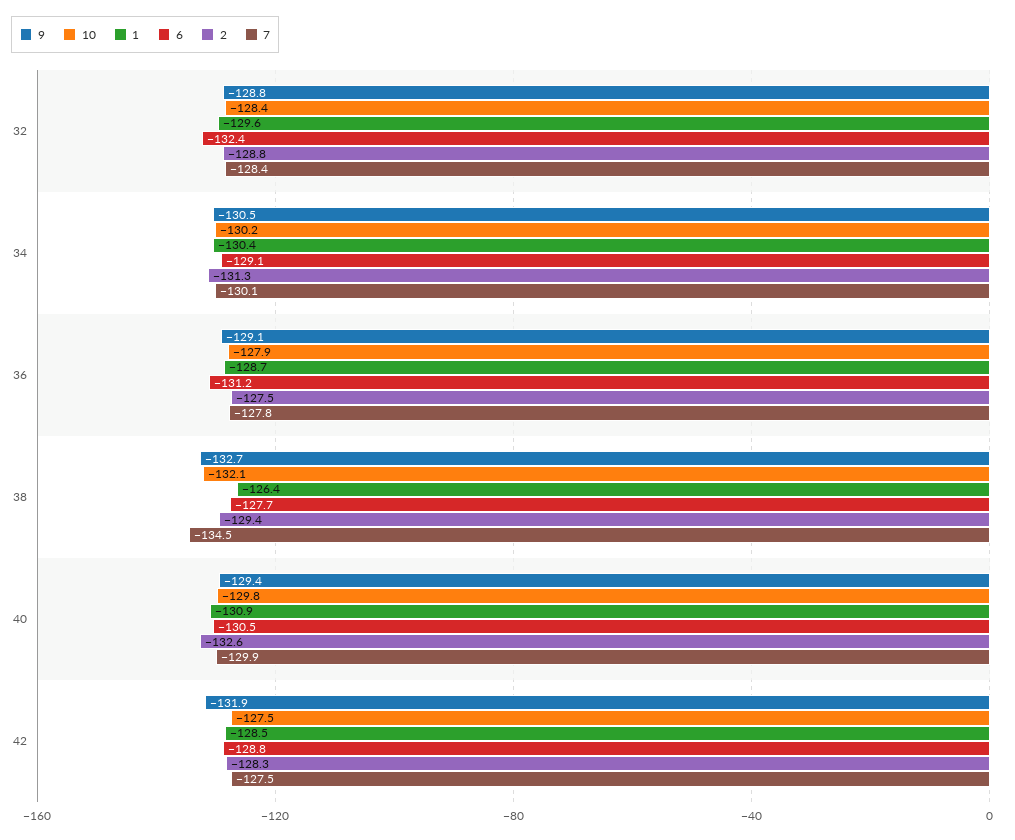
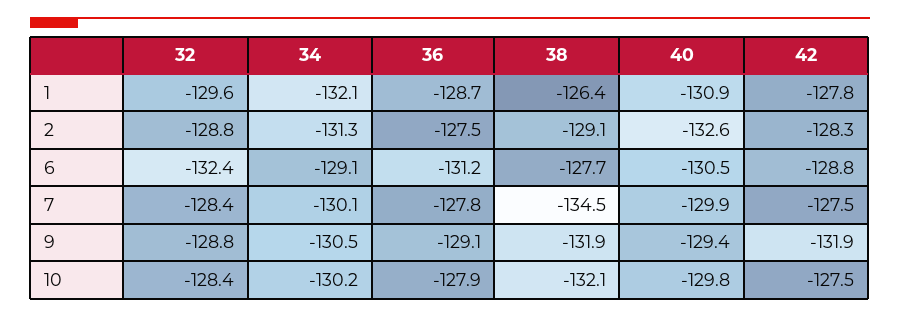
1, 34: -130.4 -> -132.1
9, 38: -132.7 -> -131.9
2, 38: -129.4 -> -129.1
1, 42: -128.5 -> -127.8

